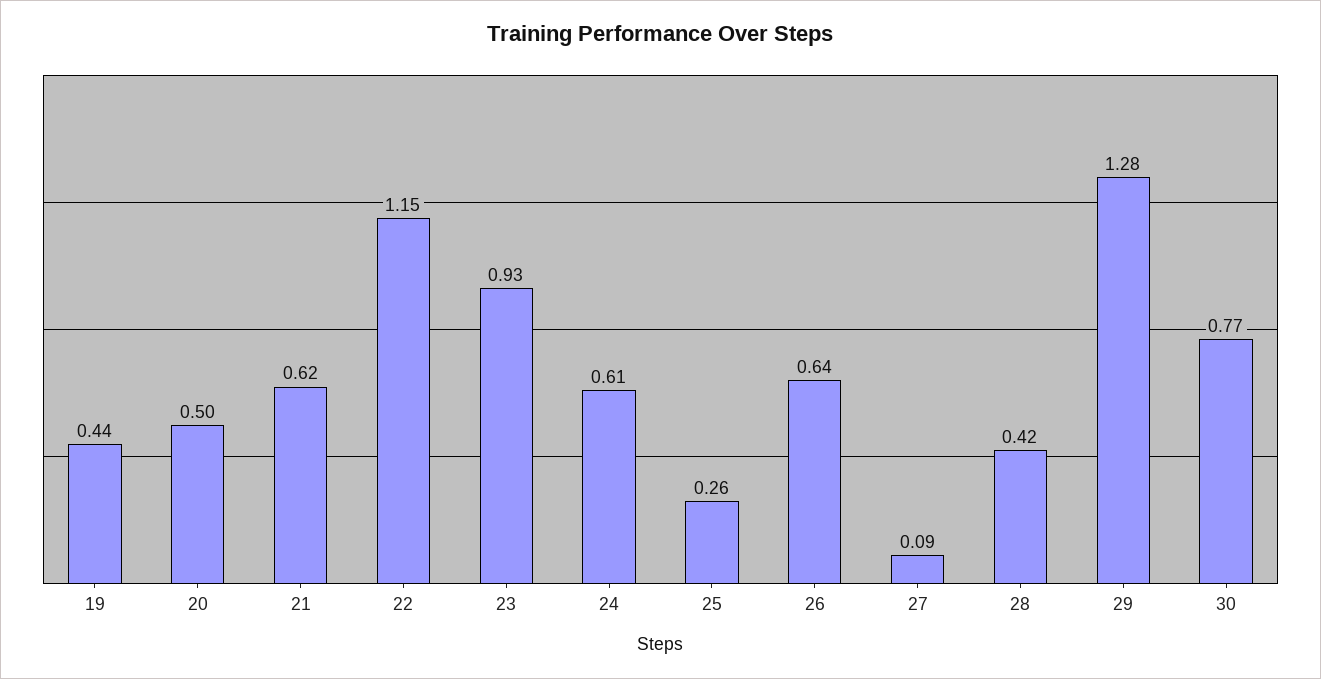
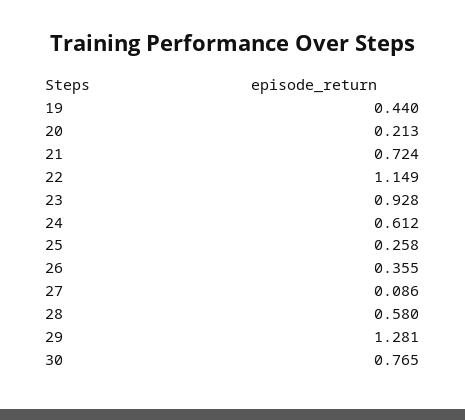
20: 0.5 -> 0.213
21: 0.62 -> 0.724
26: 0.64 -> 0.355
28: 0.42 -> 0.58

